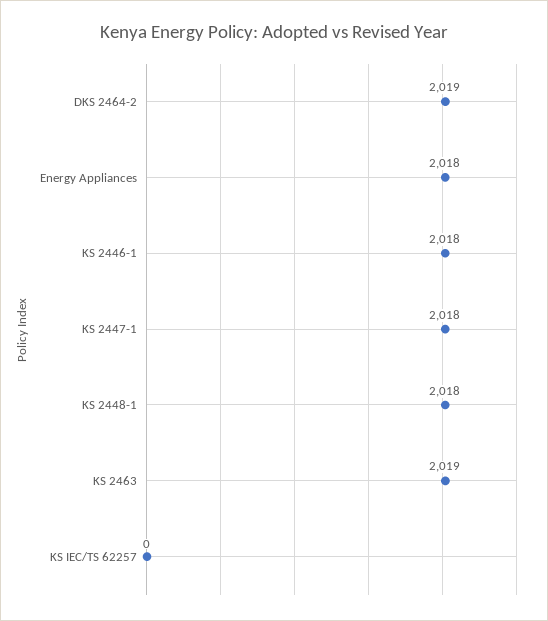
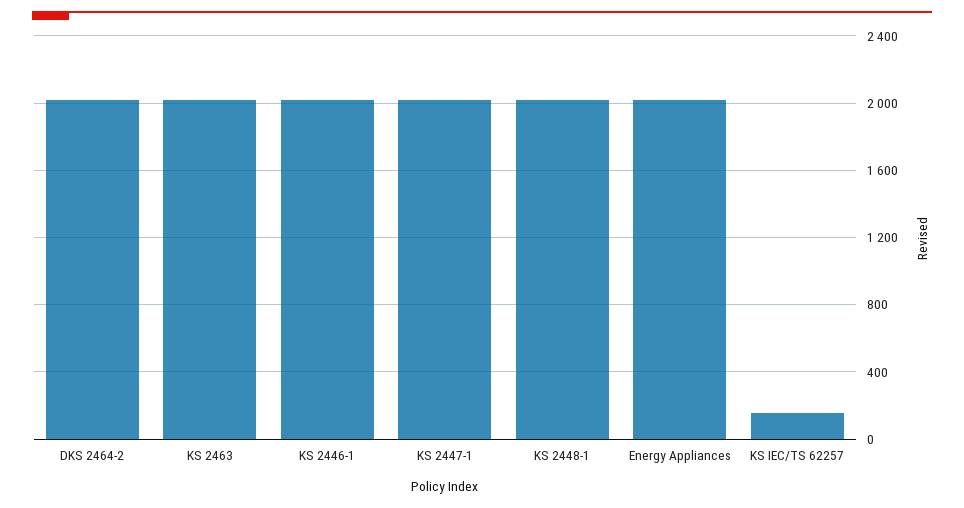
KS IEC/TS 62257: 0 -> 150

